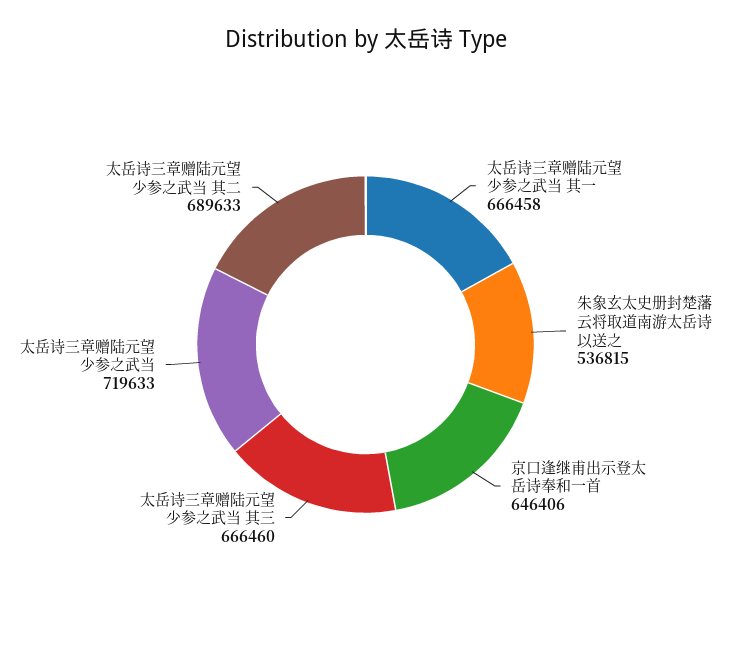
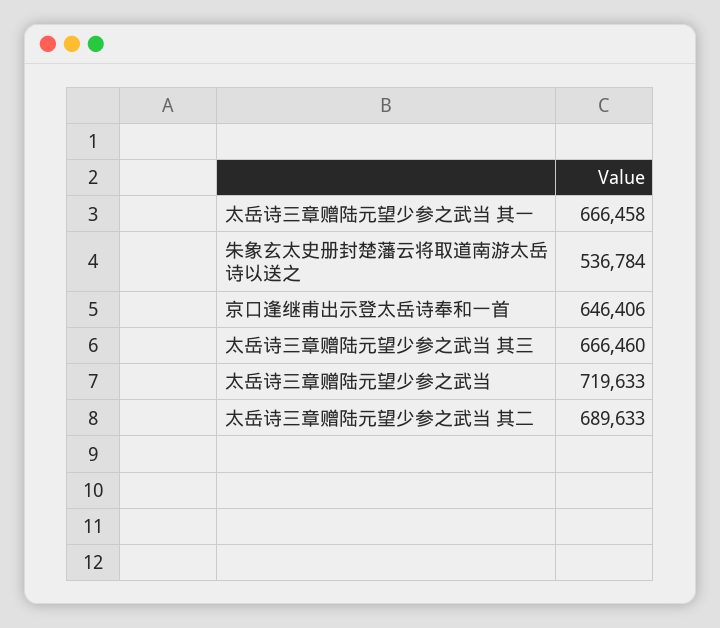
朱象玄太史册封楚藩云将取道南游太岳诗以送之: 536815 -> 536784

